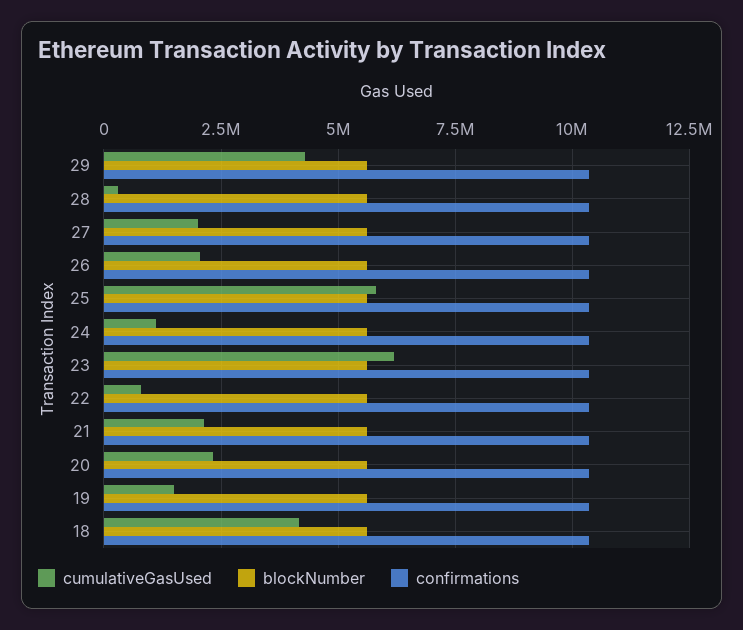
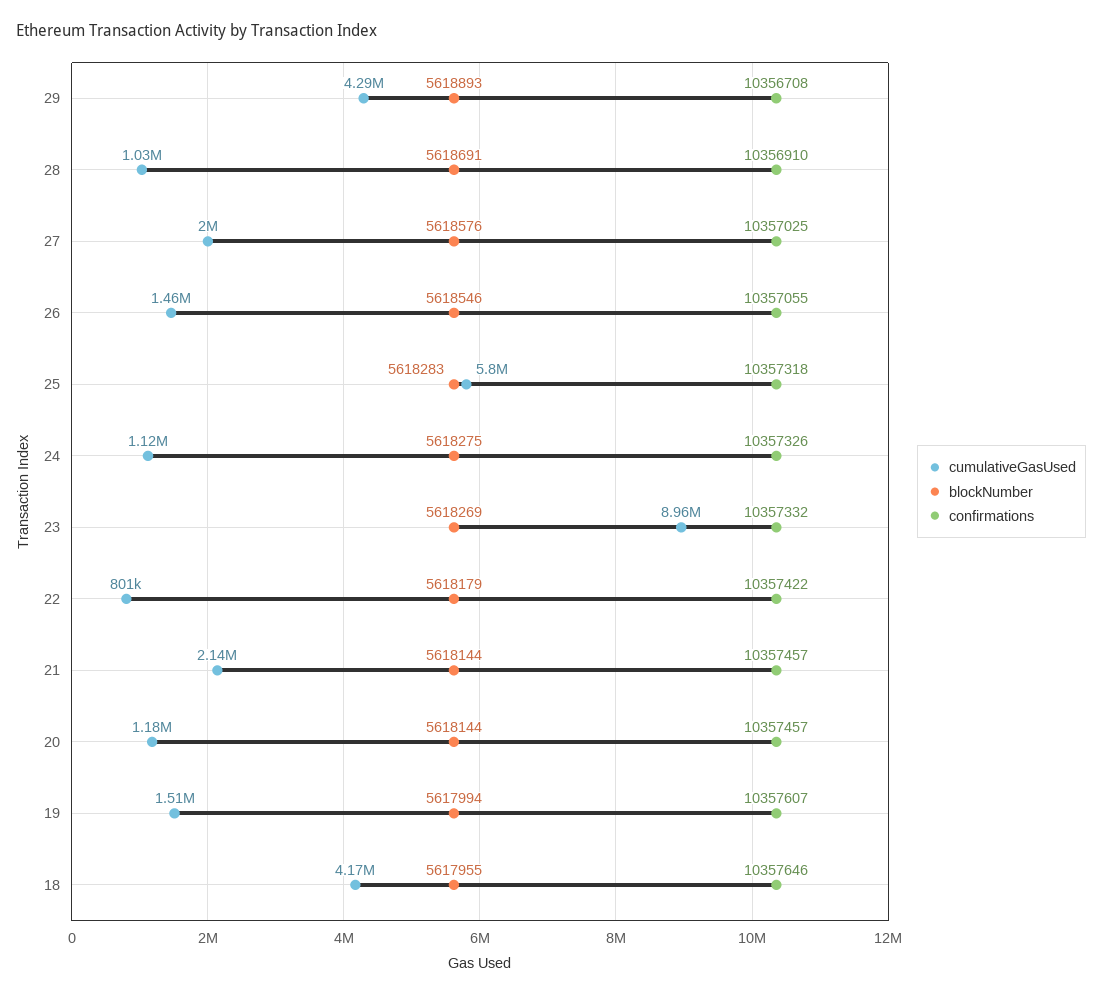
cumulativeGasUsed, 28: 250000 -> 1030000
cumulativeGasUsed, 26: 2000000 -> 1460000
cumulativeGasUsed, 23: 6250000 -> 8960000
cumulativeGasUsed, 20: 2250000 -> 1180000

